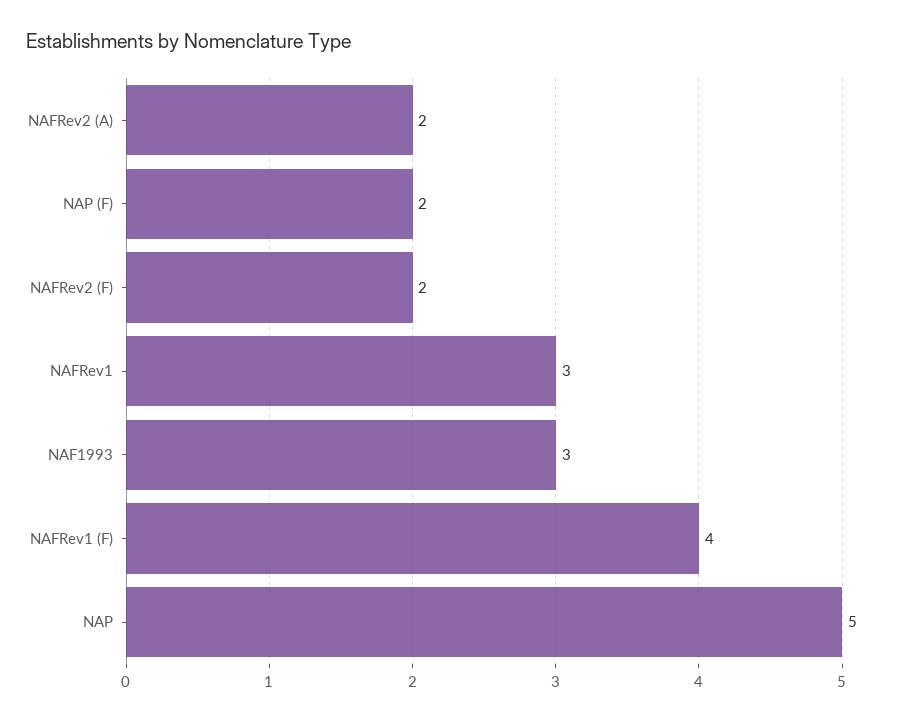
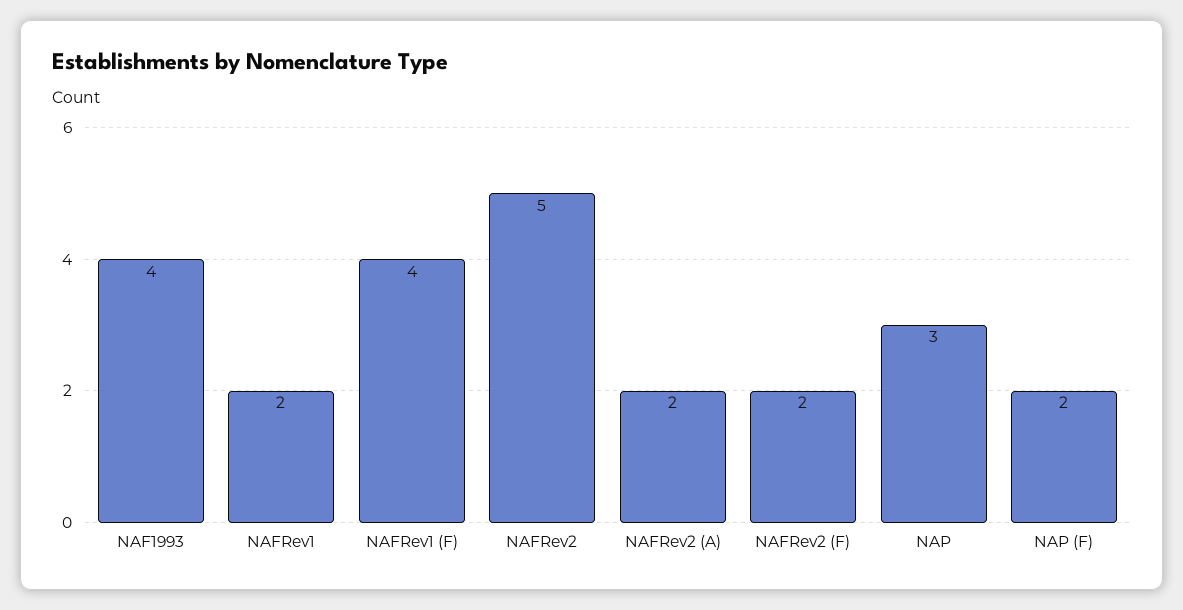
NAFRev1: 3 -> 2
NAF1993: 3 -> 4
NAP: 5 -> 3
NAFRev2: none -> 5

